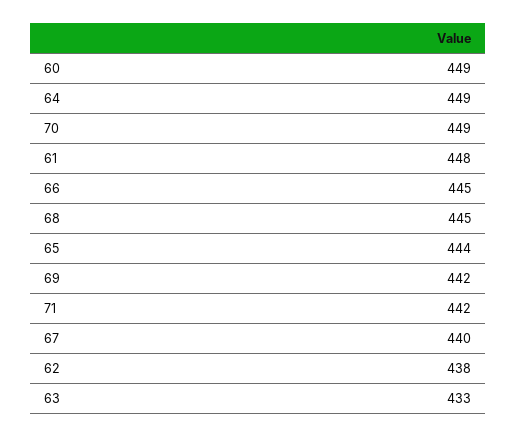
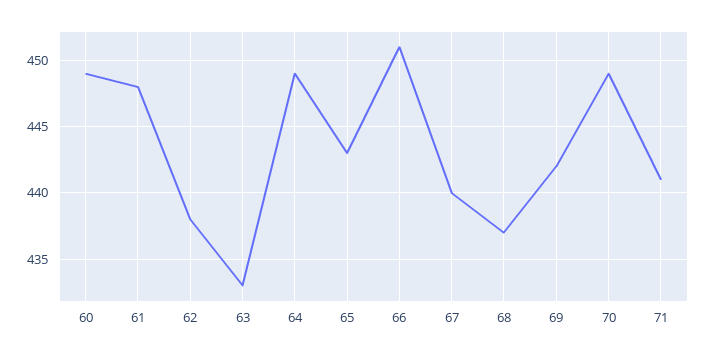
66: 445 -> 451
68: 445 -> 437
65: 444 -> 443
71: 442 -> 441

